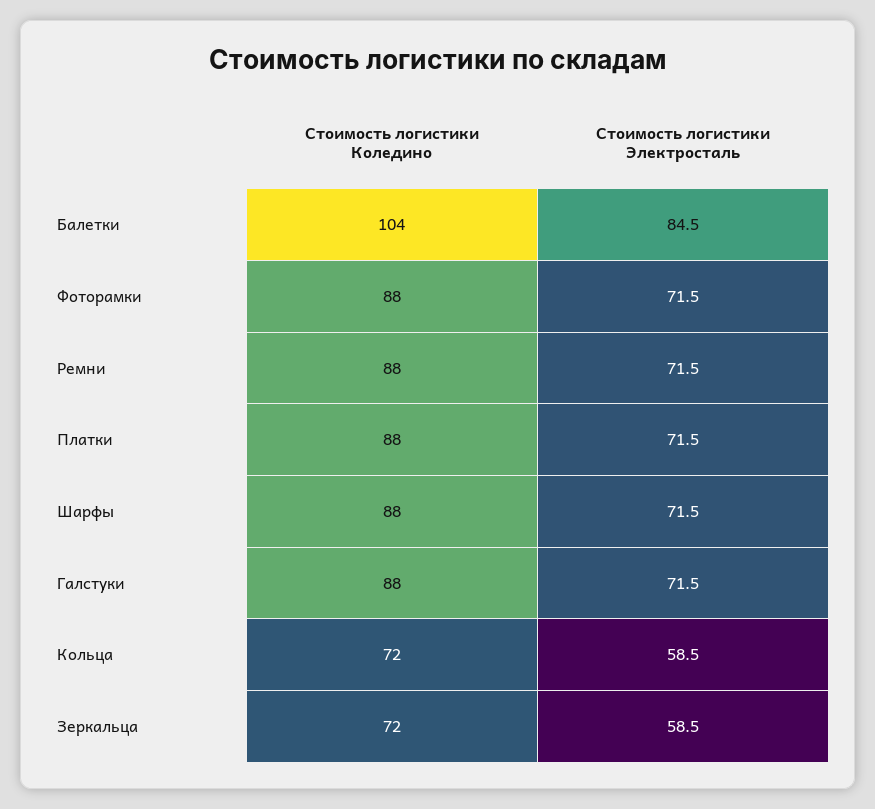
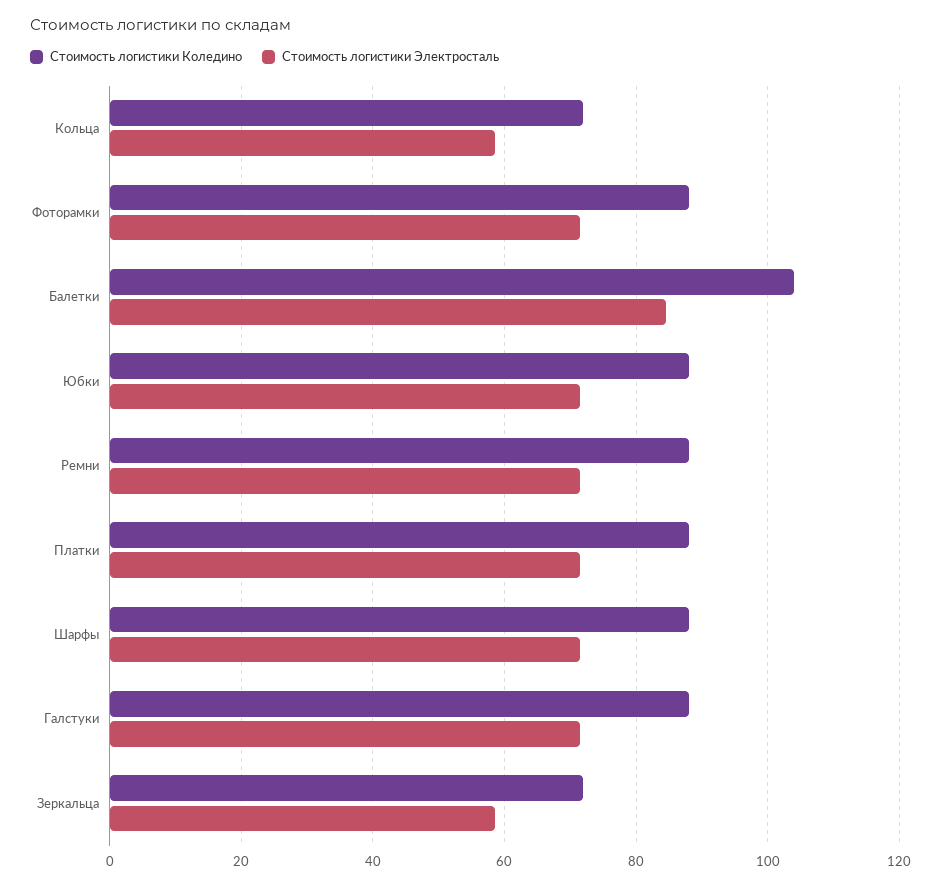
Стоимость логистики Коледино, Юбки: none -> 88
Стоимость логистики Электросталь, Юбки: none -> 72

